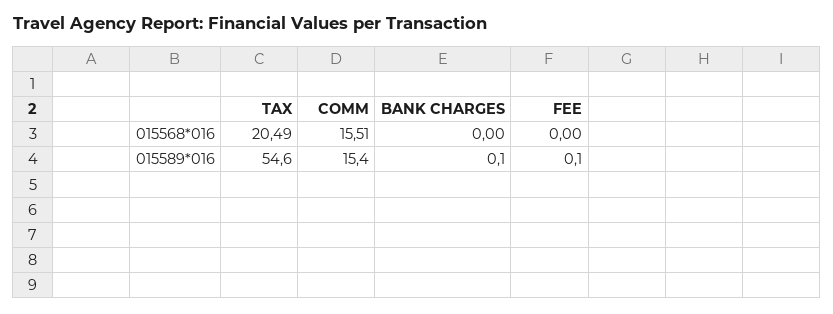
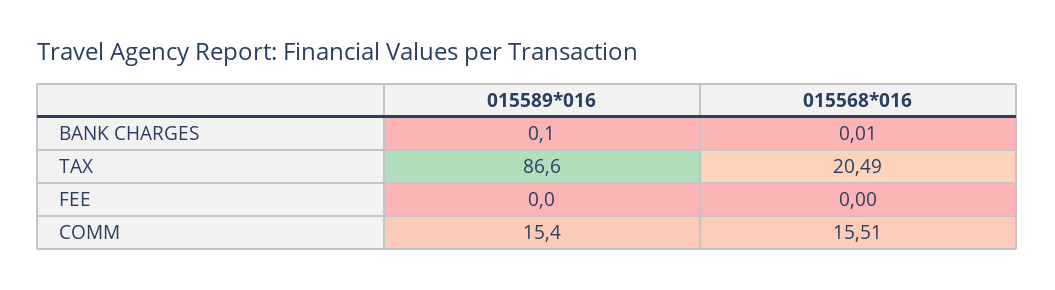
BANK CHARGES, 015568*016: 0 -> 0.01
TAX, 015589*016: 54.6 -> 86.6
FEE, 015589*016: 0.1 -> 0

